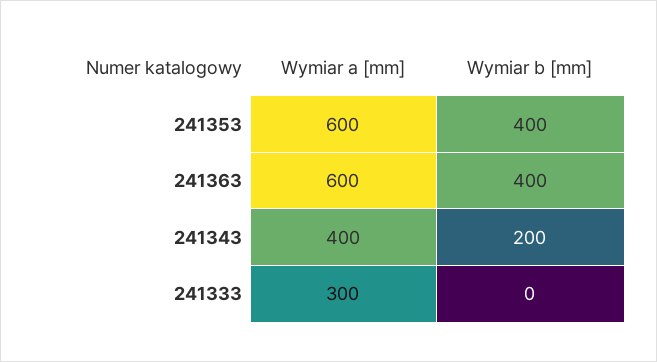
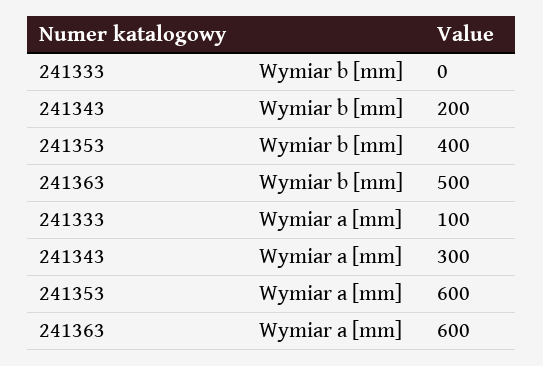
Wymiar b [mm], 241363: 400 -> 500
Wymiar a [mm], 241343: 400 -> 300
Wymiar a [mm], 241333: 300 -> 100

